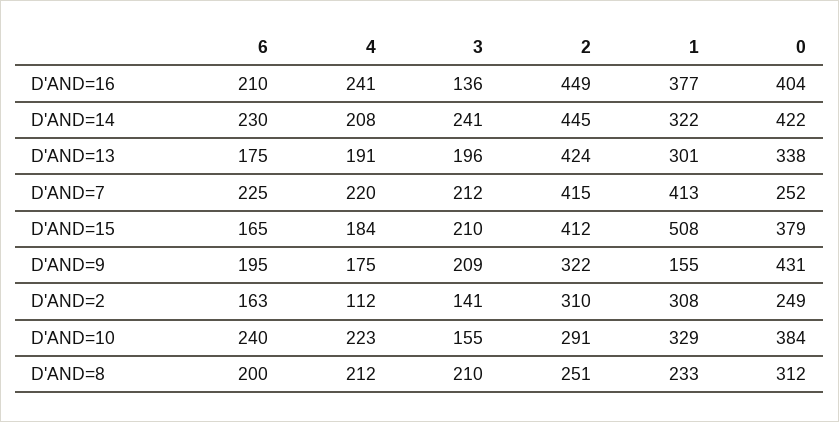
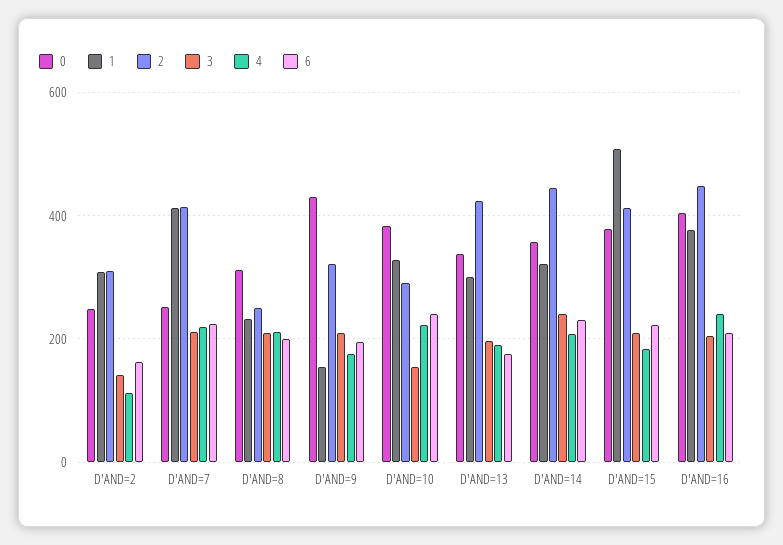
3, D'AND=16: 136 -> 200
0, D'AND=14: 422 -> 360
6, D'AND=15: 165 -> 220

